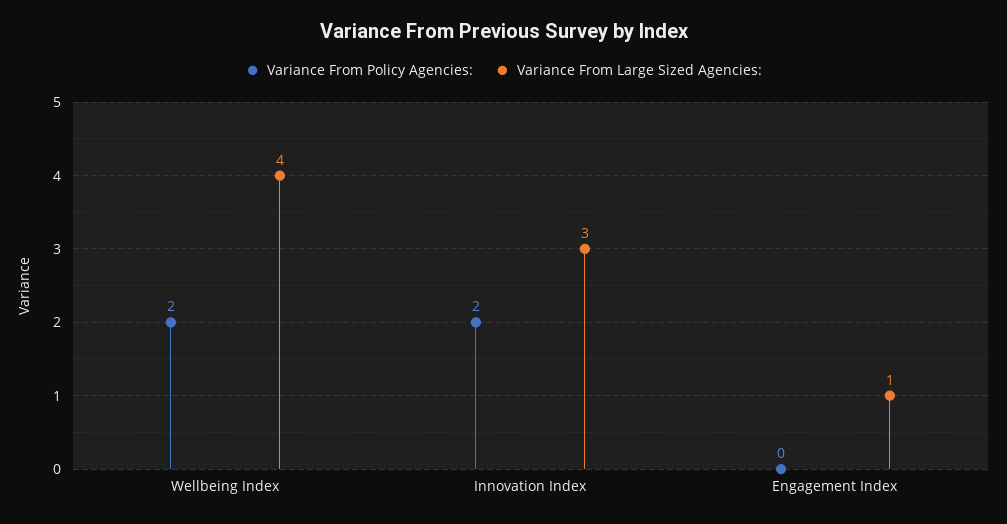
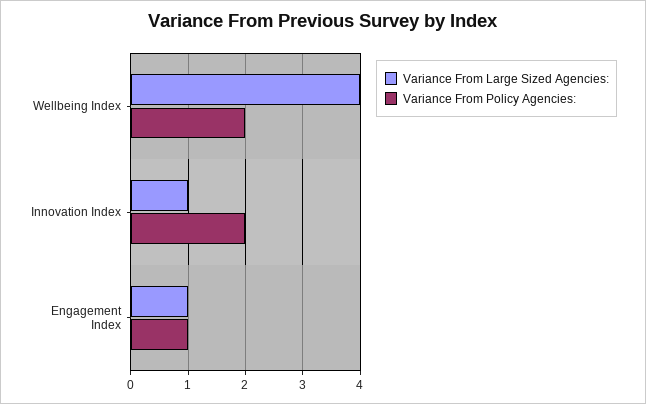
Variance From Large Sized Agencies:, Innovation Index: 3 -> 1
Variance From Policy Agencies:, Engagement Index: 0 -> 1

